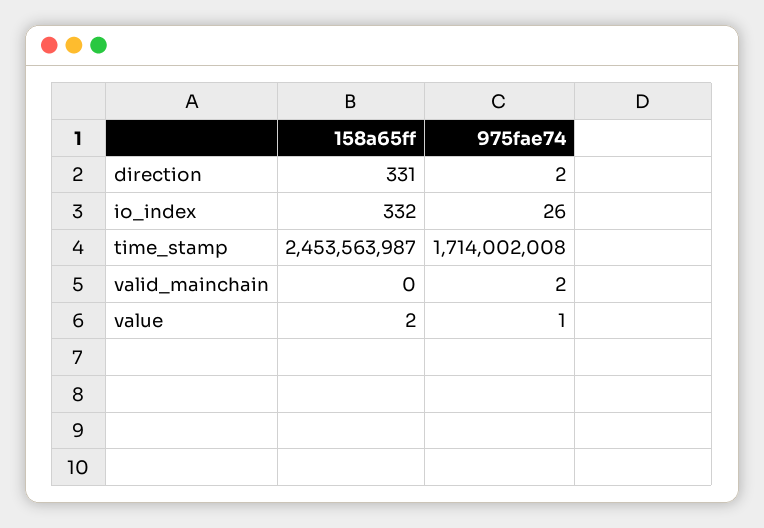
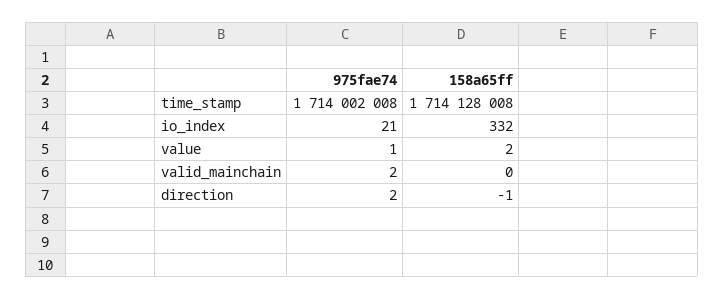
158a65ff, direction: 331 -> -1
975fae74, io_index: 26 -> 21
158a65ff, time_stamp: 2453563987 -> 1714128008

